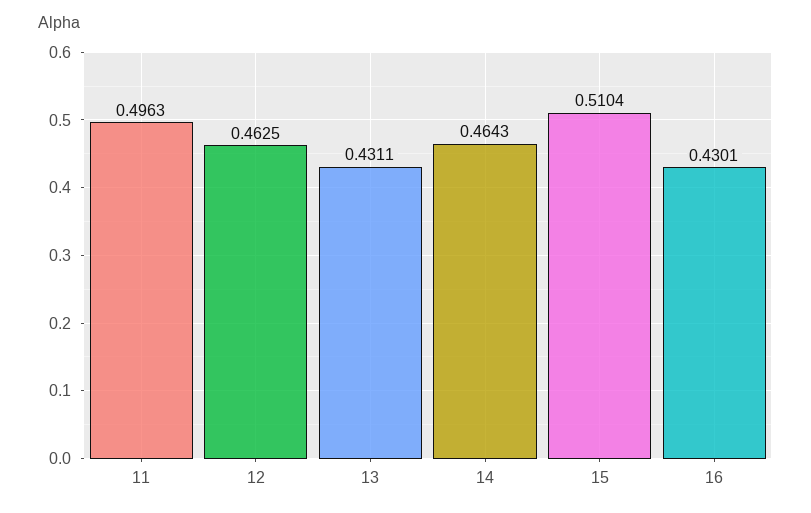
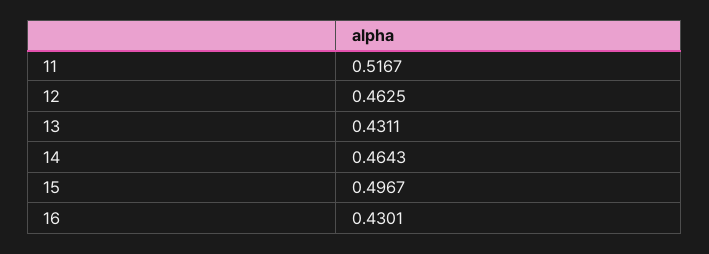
11: 0.4963 -> 0.5167
15: 0.5104 -> 0.4967

